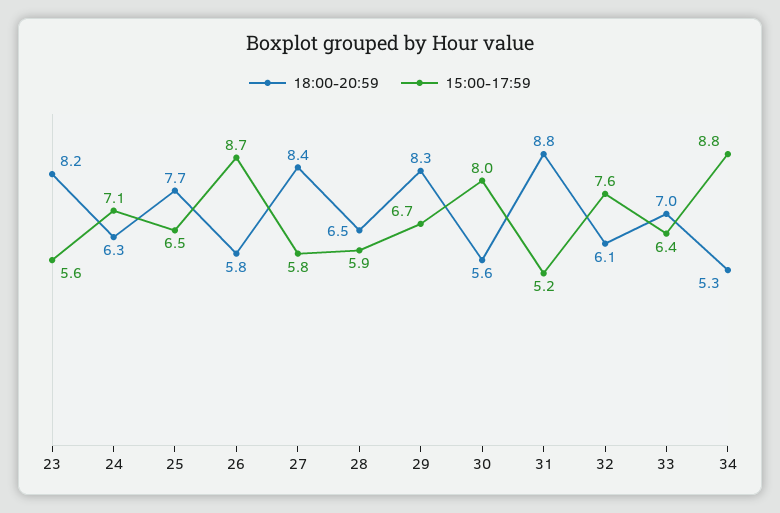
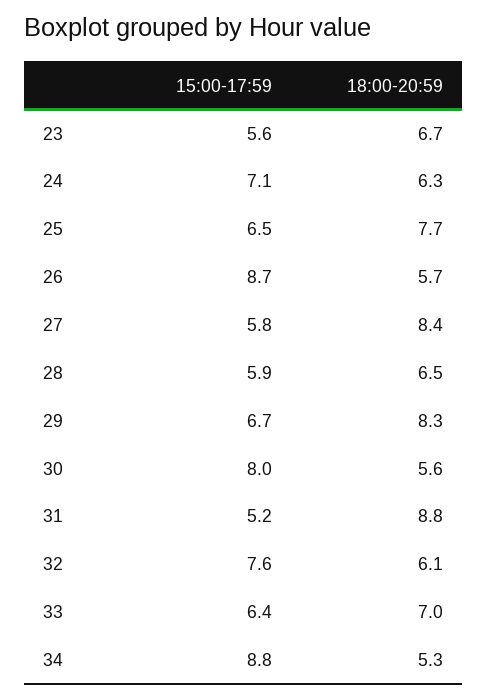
18:00-20:59, 23: 8.2 -> 6.7
18:00-20:59, 26: 5.8 -> 5.7

